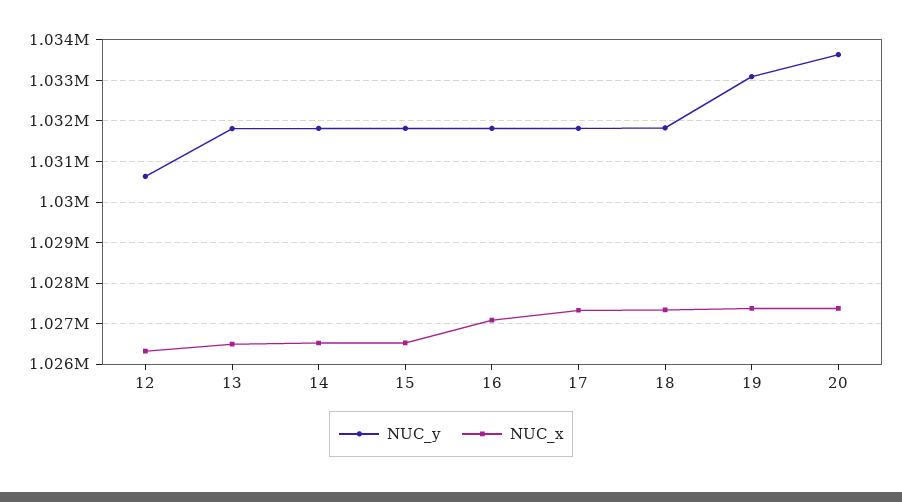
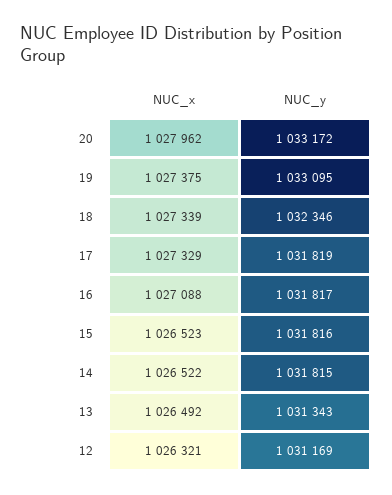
NUC_y, 12: 1030600 -> 1031169
NUC_y, 13: 1031800 -> 1031343
NUC_y, 18: 1031800 -> 1032346
NUC_y, 20: 1033600 -> 1033172
NUC_x, 20: 1027400 -> 1027962

